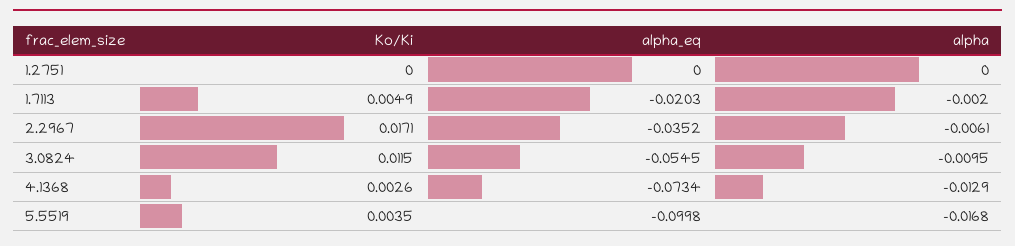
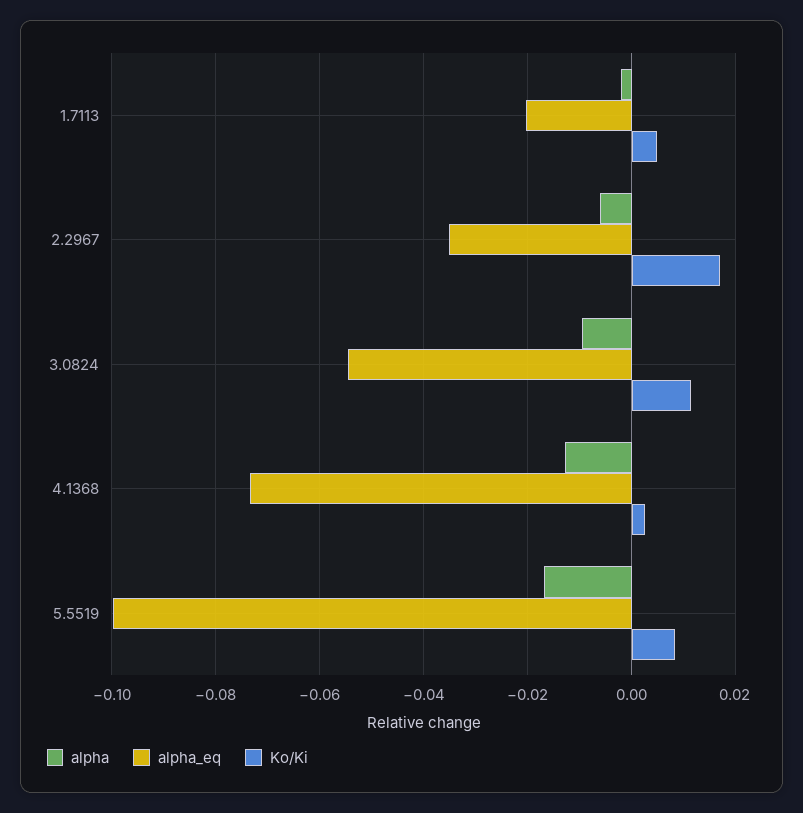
Ko/Ki, 1.2751: 0 -> none
alpha_eq, 1.2751: 0 -> none
alpha, 1.2751: 0 -> none
Ko/Ki, 5.5519: 0.0035 -> 0.008

